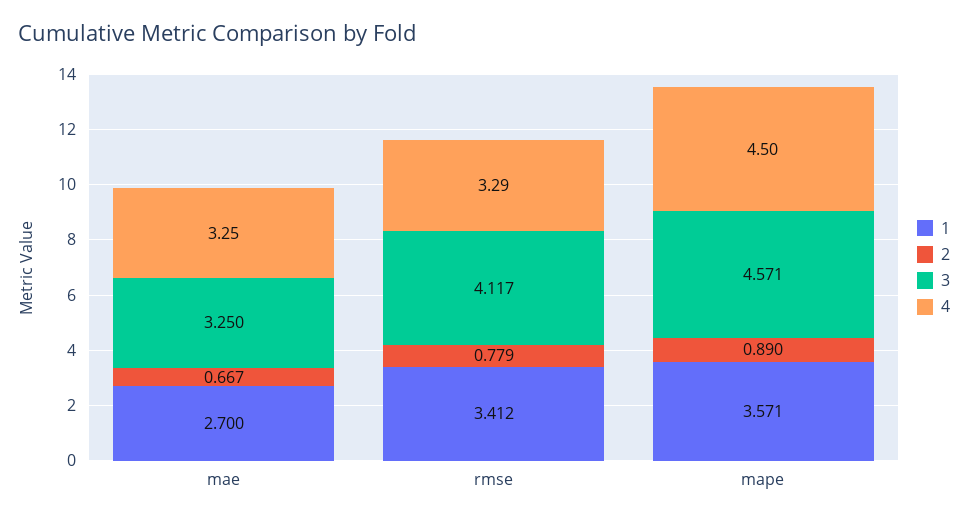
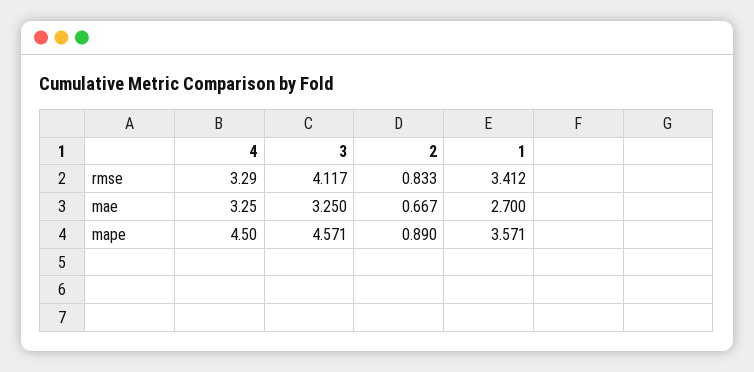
2, rmse: 0.779 -> 0.833

